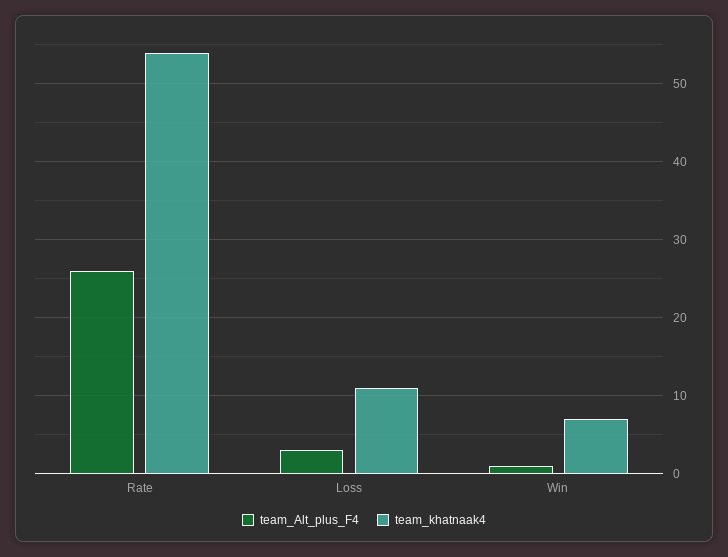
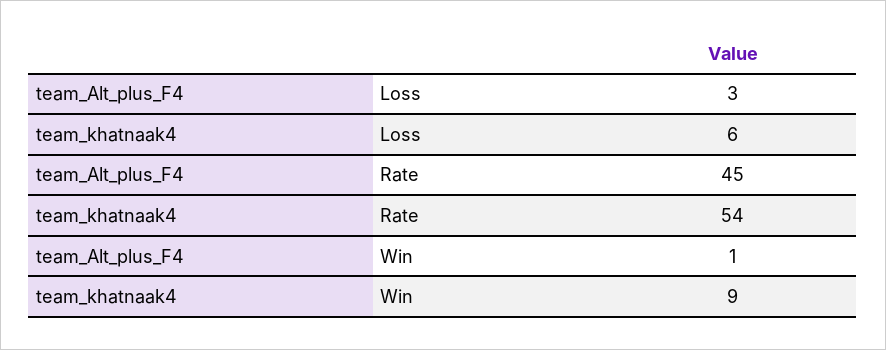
team_Alt_plus_F4, Rate: 26 -> 45
team_khatnaak4, Loss: 11 -> 6
team_khatnaak4, Win: 7 -> 9

